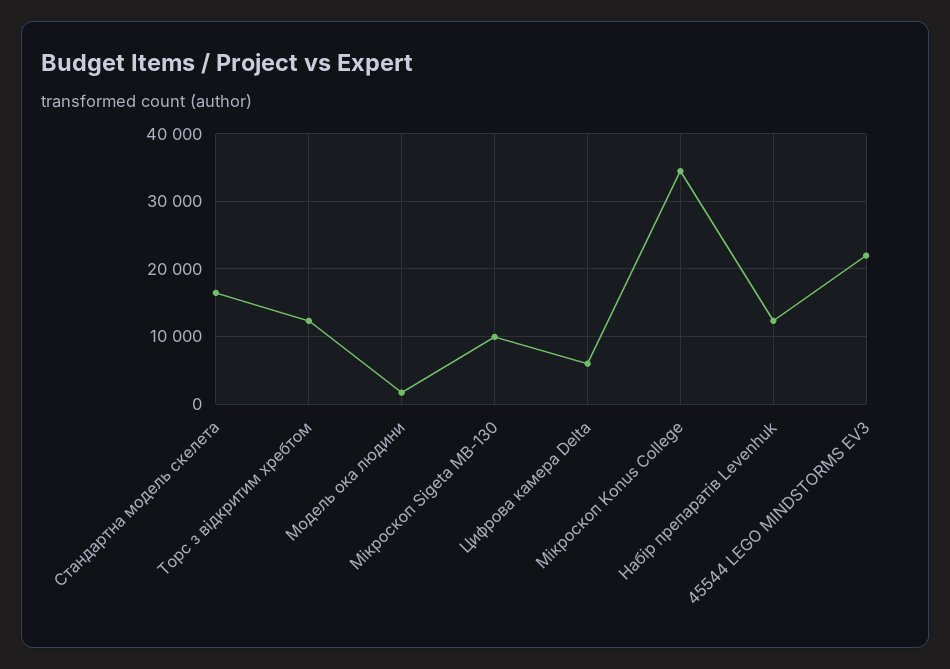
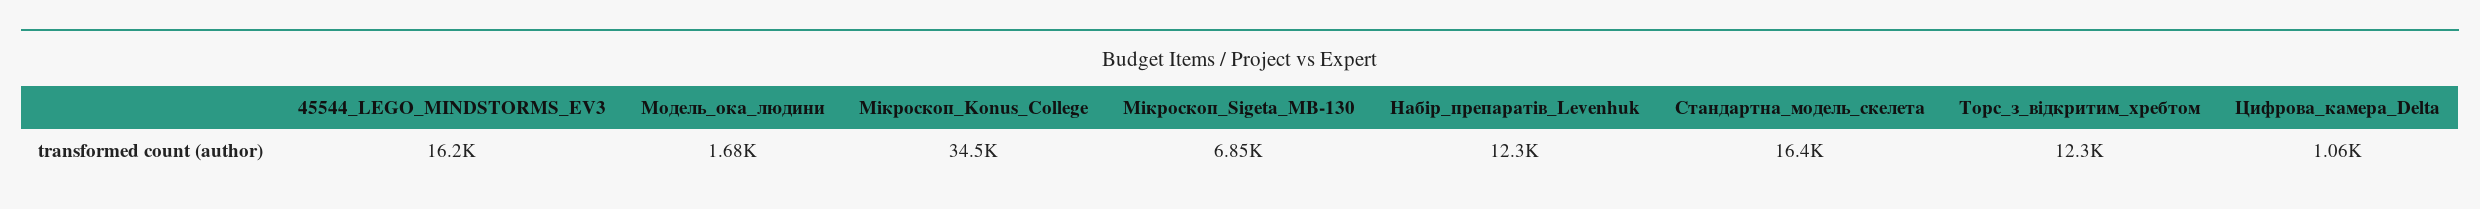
Мікроскоп Sigeta MB-130: 10000 -> 6850
Цифрова камера Delta: 6000 -> 1060
45544 LEGO MINDSTORMS EV3: 22000 -> 16200

